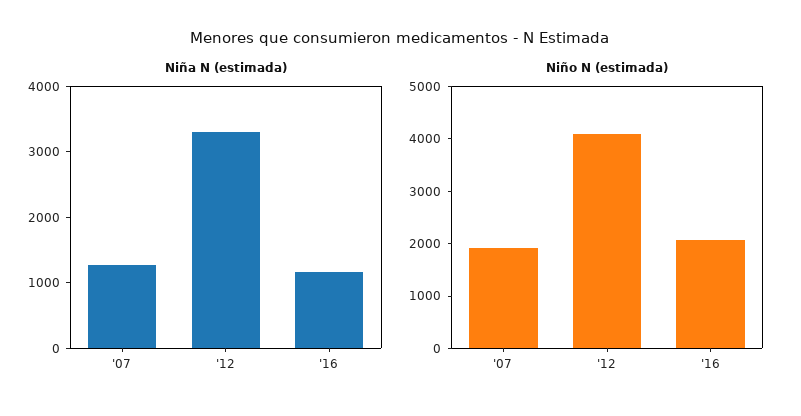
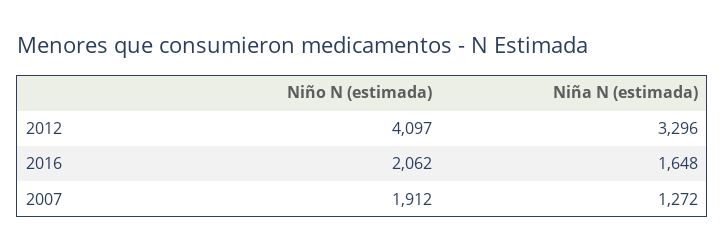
Niña N (estimada), '16: 1200 -> 1648

